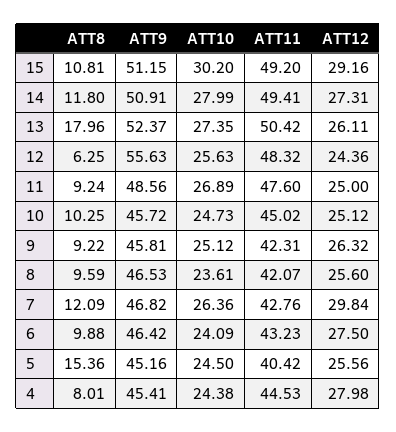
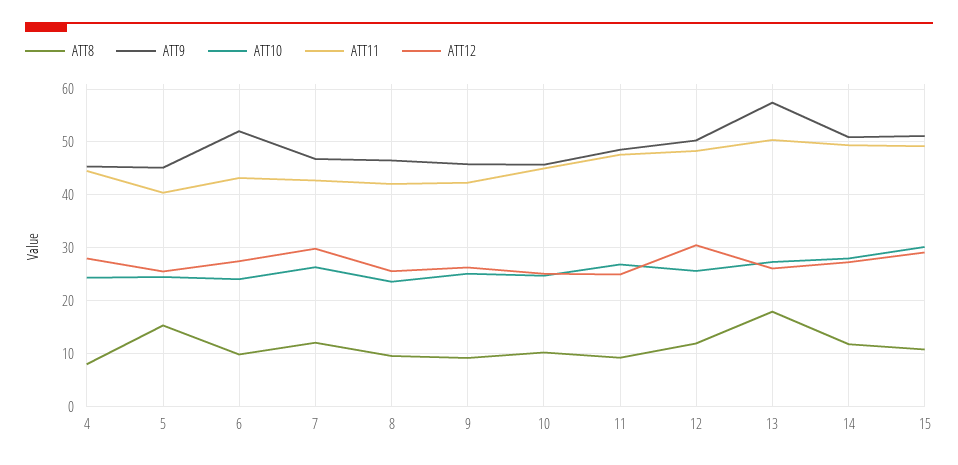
ATT9, 13: 52.37 -> 58
ATT8, 12: 6.25 -> 12
ATT9, 12: 55.63 -> 50
ATT12, 12: 24.36 -> 30
ATT9, 6: 46.42 -> 52

